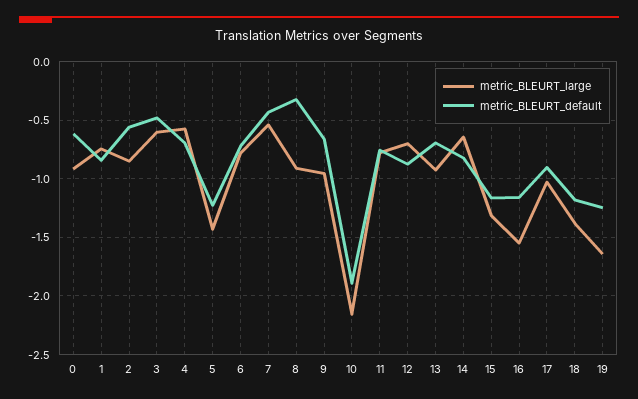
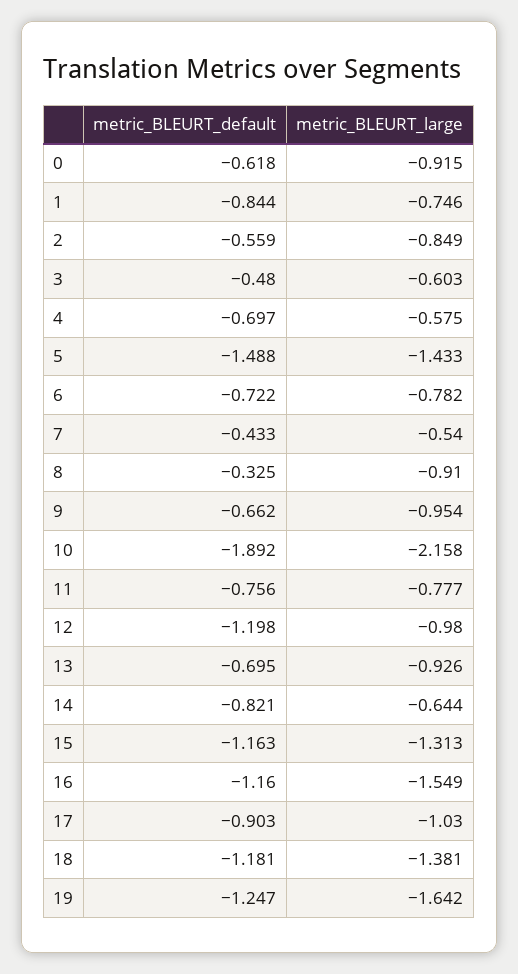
metric_BLEURT_default, 5: -1.2 -> -1.488
metric_BLEURT_large, 12: -0.7 -> -0.98
metric_BLEURT_default, 12: -0.9 -> -1.198

